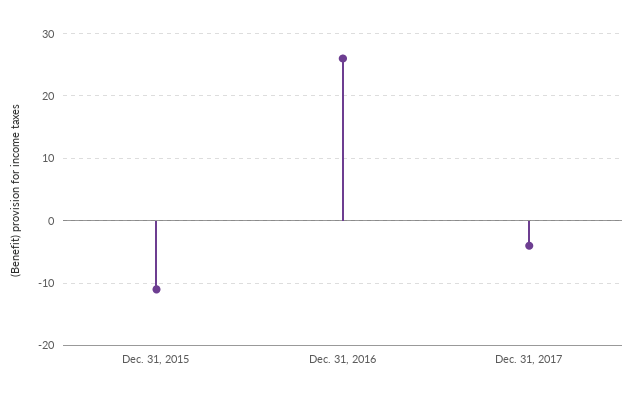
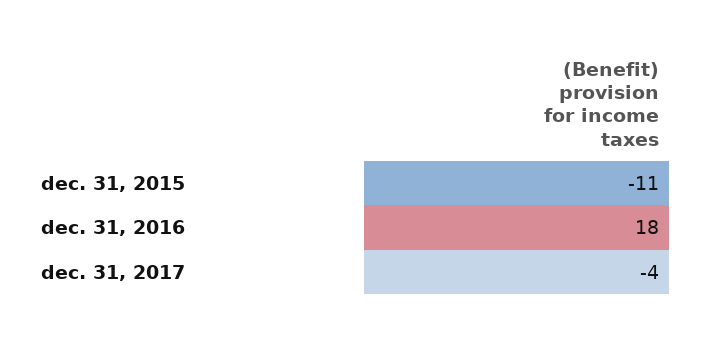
Dec. 31, 2016: 26 -> 18

